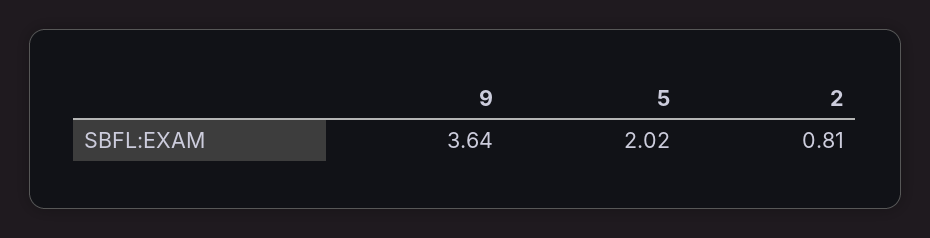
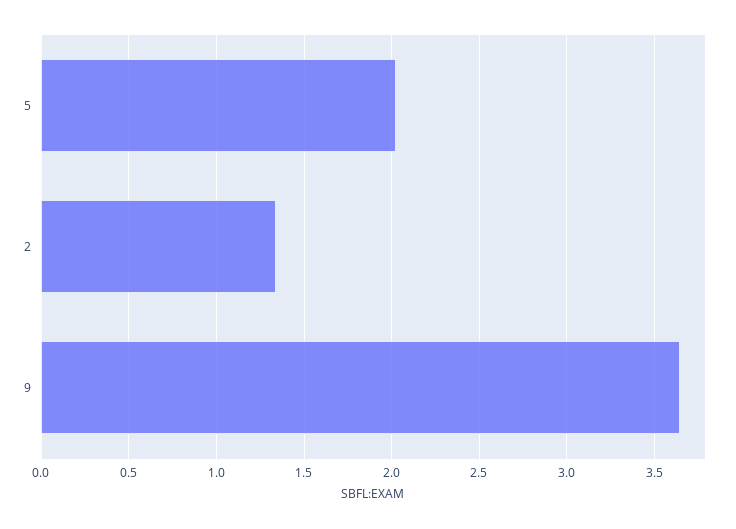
2: 0.81 -> 1.35

